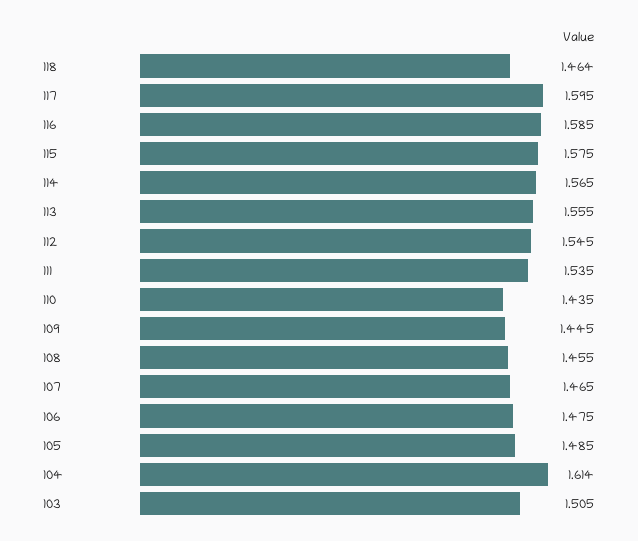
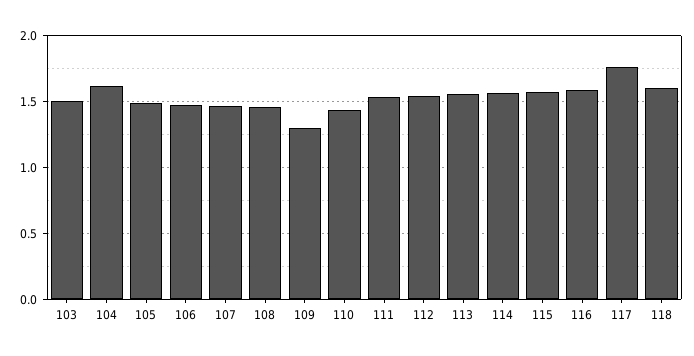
118: 1.464 -> 1.6
117: 1.595 -> 1.75
109: 1.445 -> 1.3

